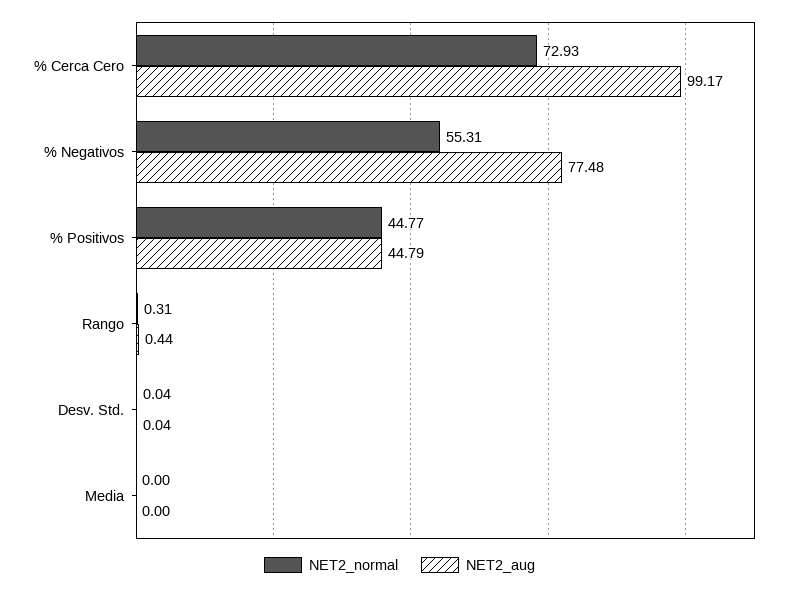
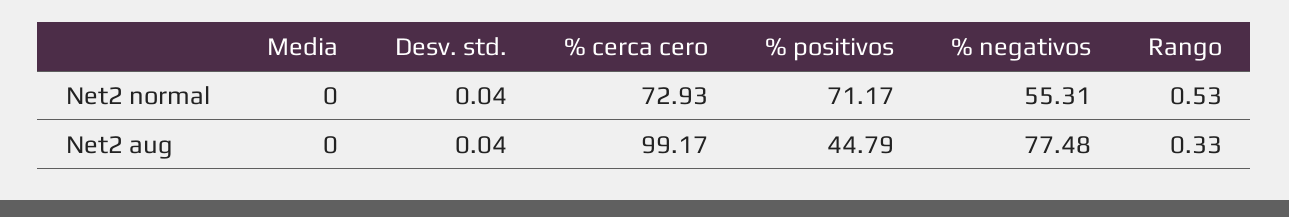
NET2_normal, % Positivos: 44.77 -> 71.17
NET2_normal, Rango: 0.31 -> 0.53
NET2_aug, Rango: 0.44 -> 0.33

